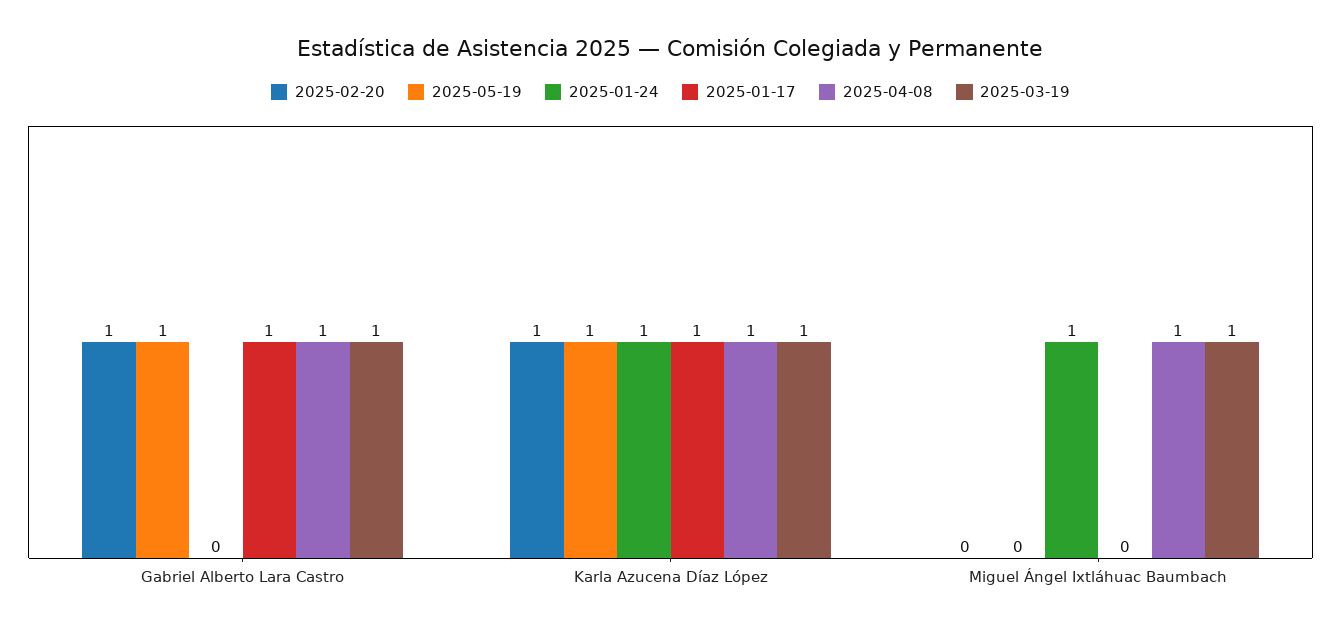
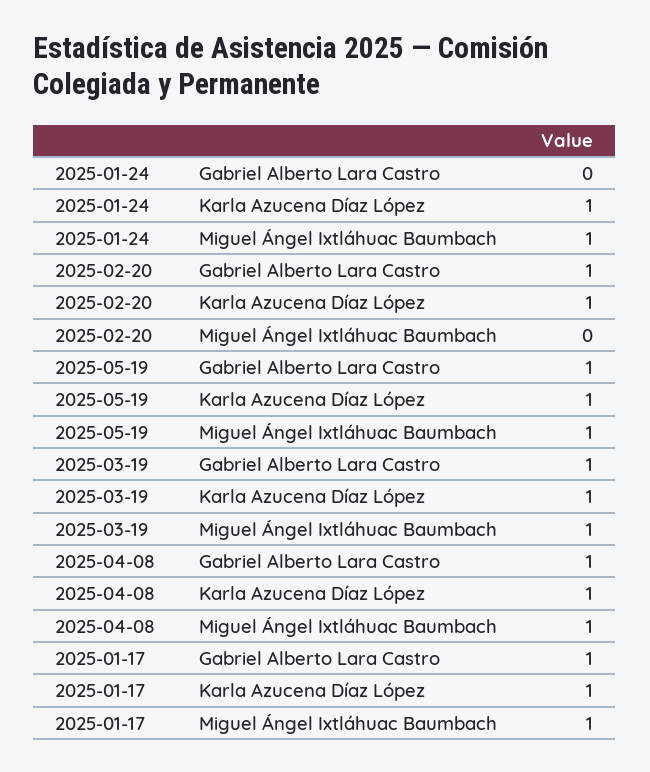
2025-05-19, Miguel Ángel Ixtláhuac Baumbach: 0 -> 1
2025-01-17, Miguel Ángel Ixtláhuac Baumbach: 0 -> 1

